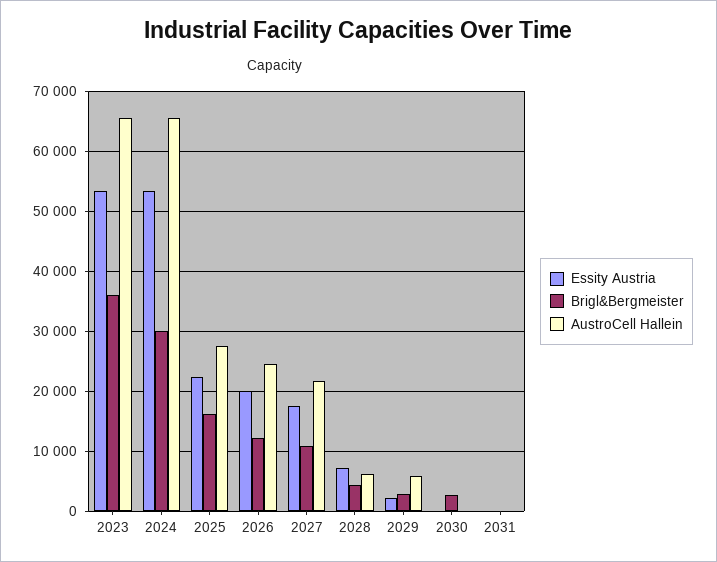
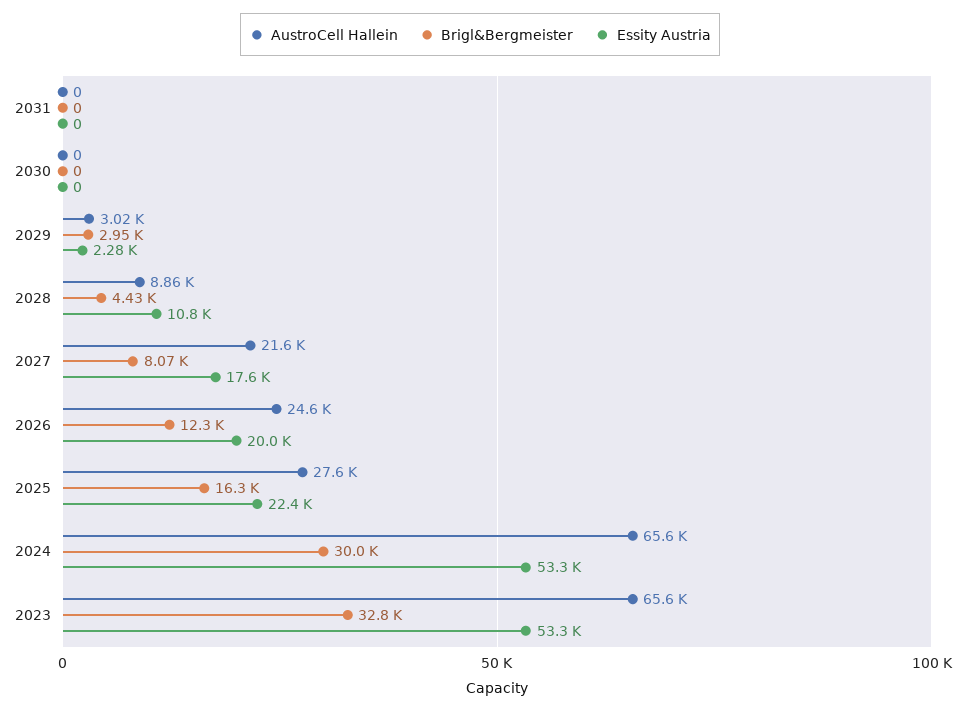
Brigl&Bergmeister, 2023: 36000 -> 32800
Brigl&Bergmeister, 2027: 11000 -> 8070
Essity Austria, 2028: 7000 -> 10800
AustroCell Hallein, 2028: 6000 -> 8860
AustroCell Hallein, 2029: 6000 -> 3020
Brigl&Bergmeister, 2030: 3000 -> 0

